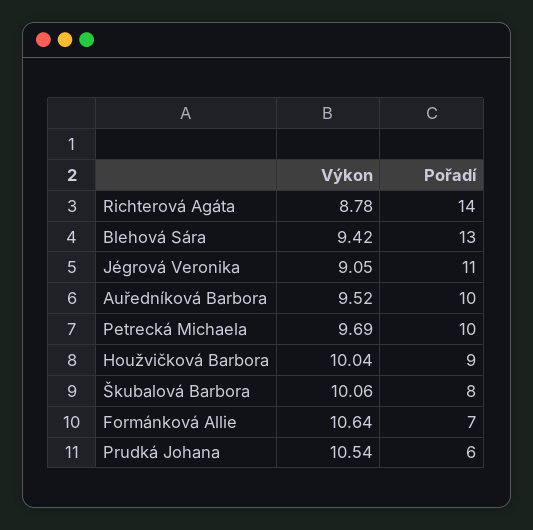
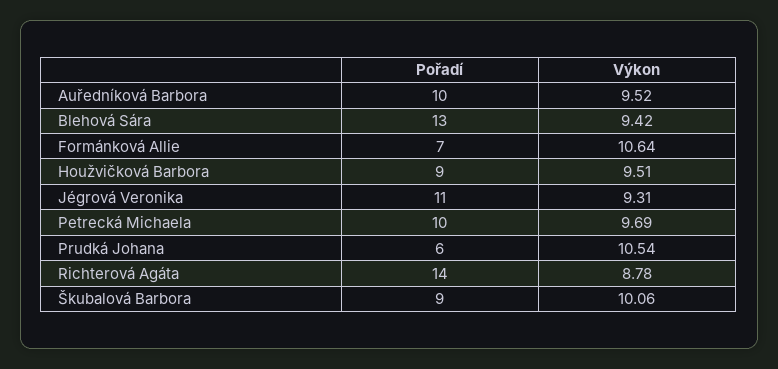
Výkon, Jégrová Veronika: 9.05 -> 9.31
Výkon, Houžvičková Barbora: 10.04 -> 9.51
Pořadí, Škubalová Barbora: 8 -> 9

